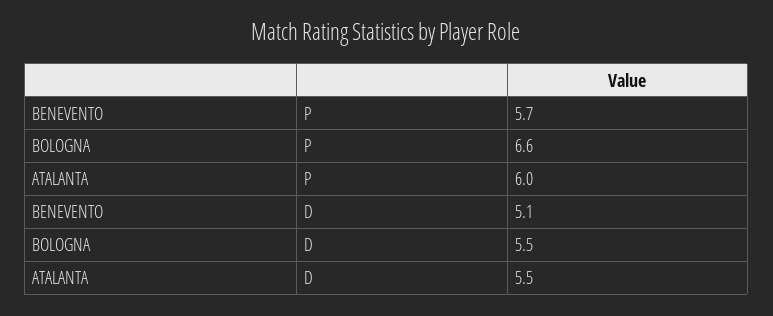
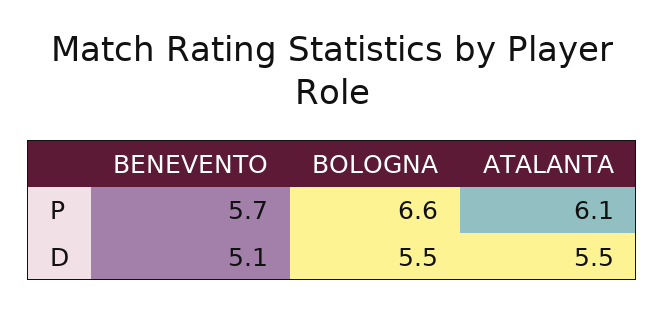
ATALANTA, P: 6 -> 6.1

